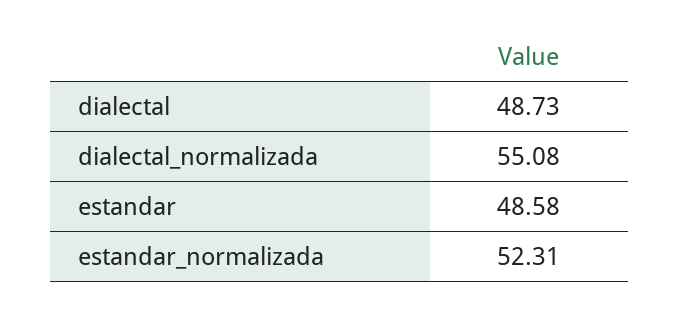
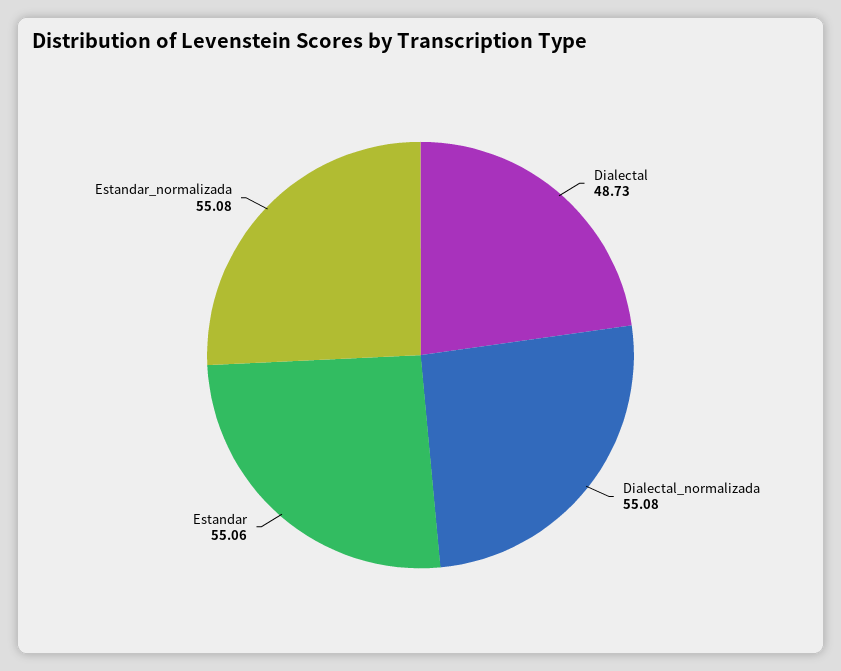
estandar: 48.58 -> 55.06
estandar_normalizada: 52.31 -> 55.08

